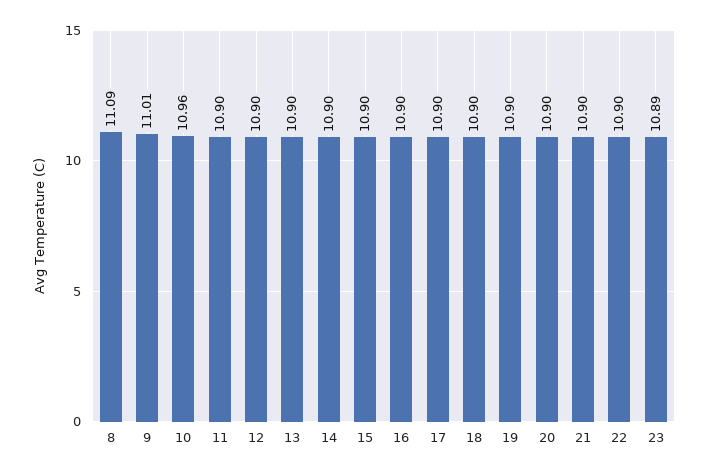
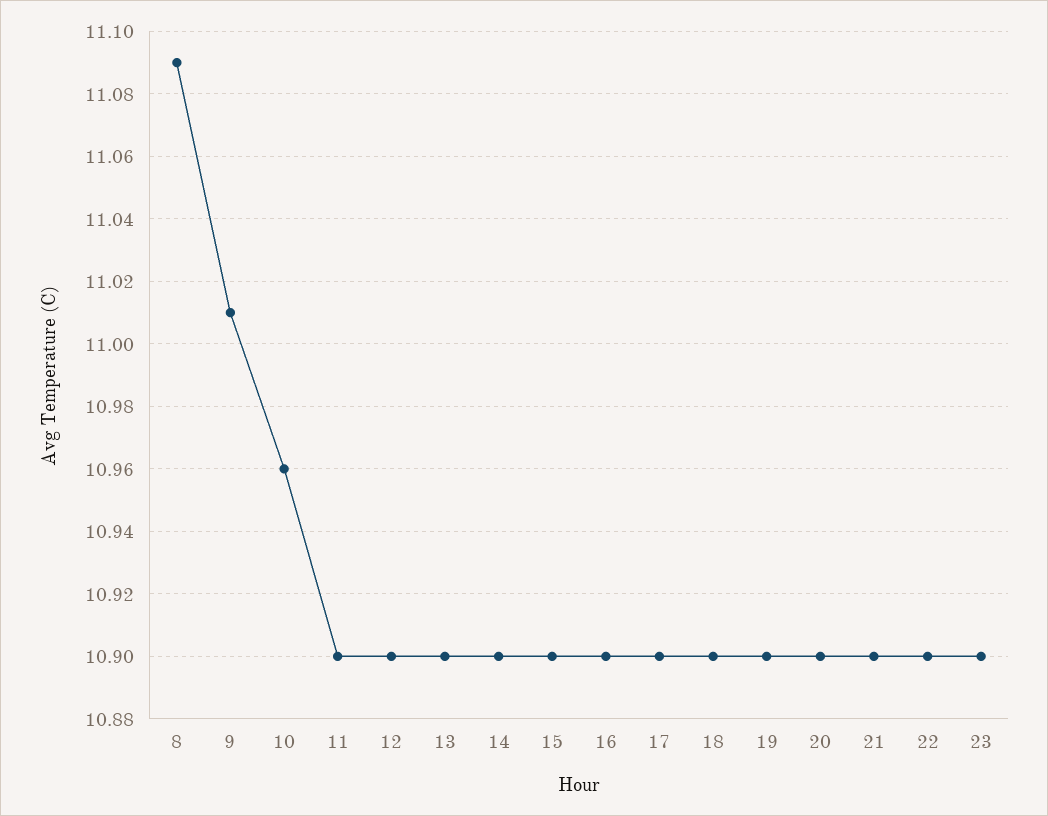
23: 10.89 -> 10.9

